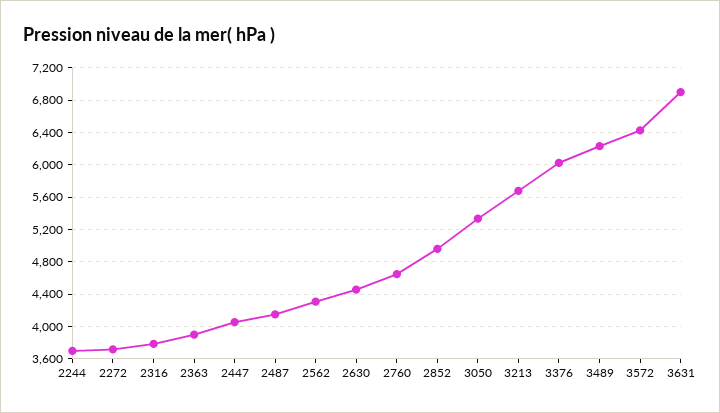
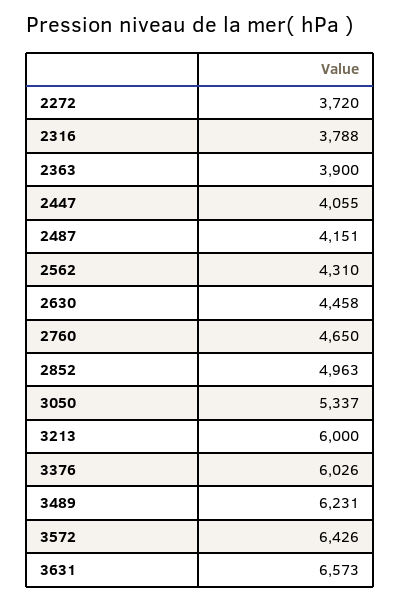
2244: 3700 -> none
3213: 5700 -> 6000
3631: 6900 -> 6573

